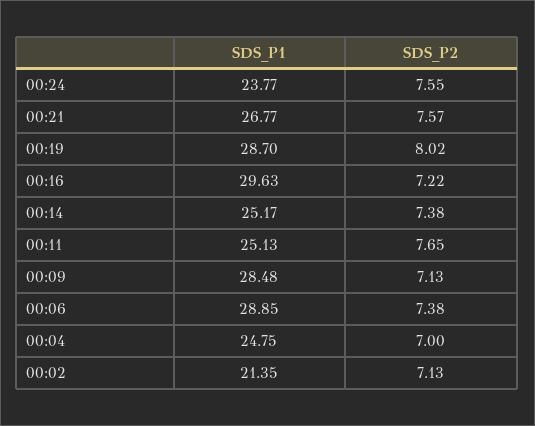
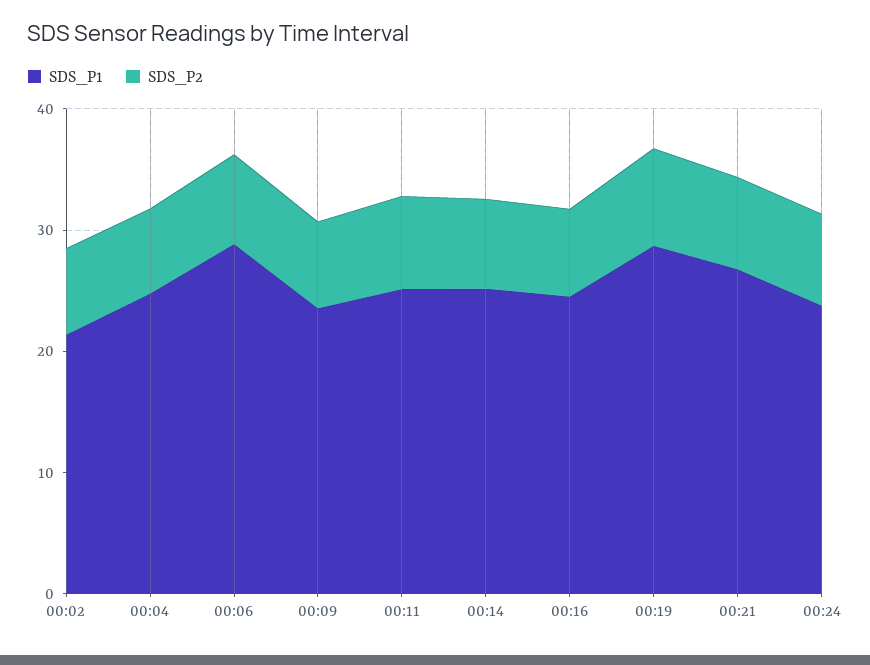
SDS_P1, 00:16: 29.63 -> 24
SDS_P1, 00:09: 28.48 -> 24

